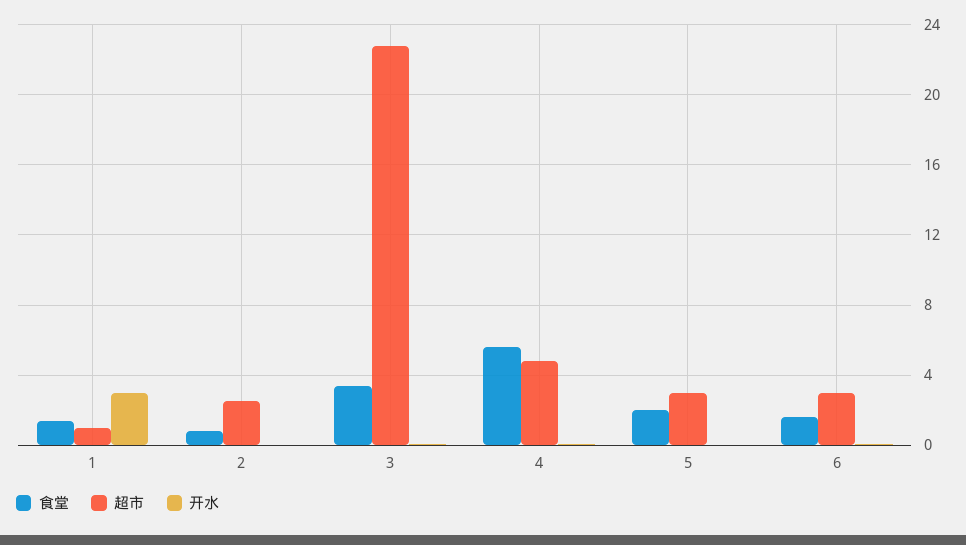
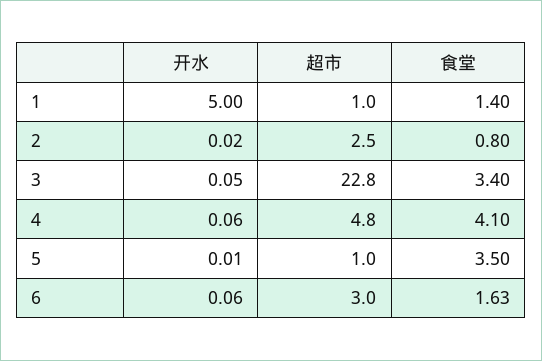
开水, 1: 3 -> 5
食堂, 4: 5.5 -> 4.1
食堂, 5: 2 -> 3.5
超市, 5: 3 -> 1

